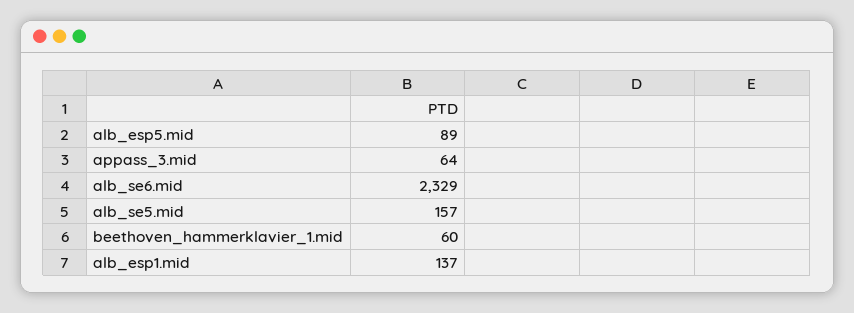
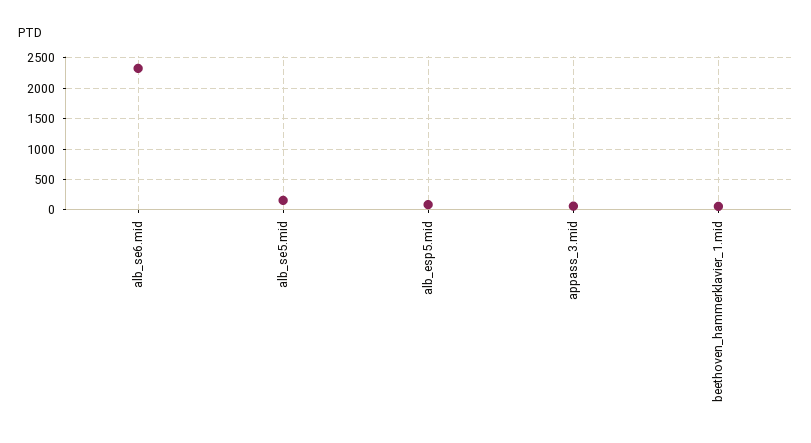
alb_esp1.mid: 137 -> none

